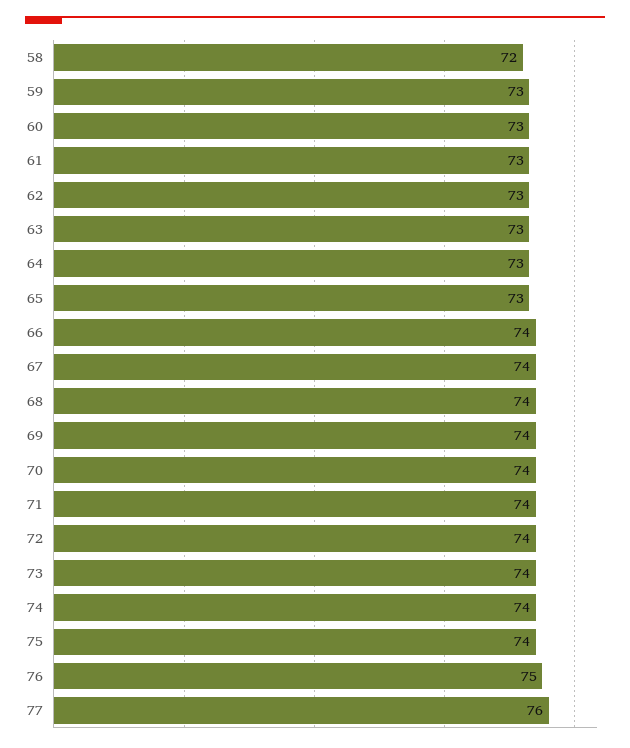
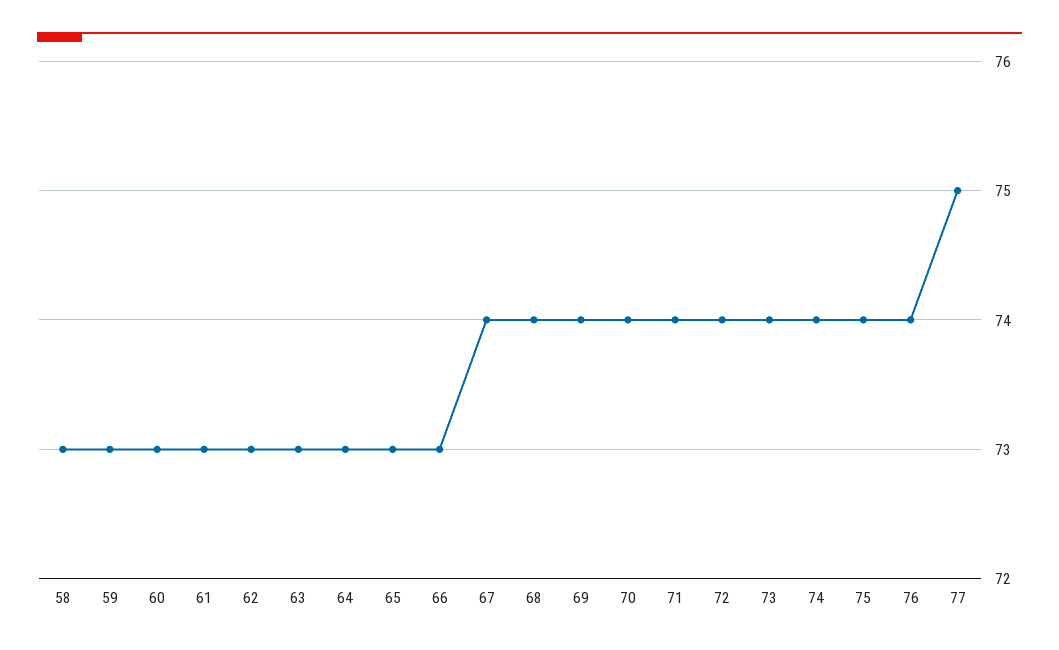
58: 72 -> 73
66: 74 -> 73
76: 75 -> 74
77: 76 -> 75

